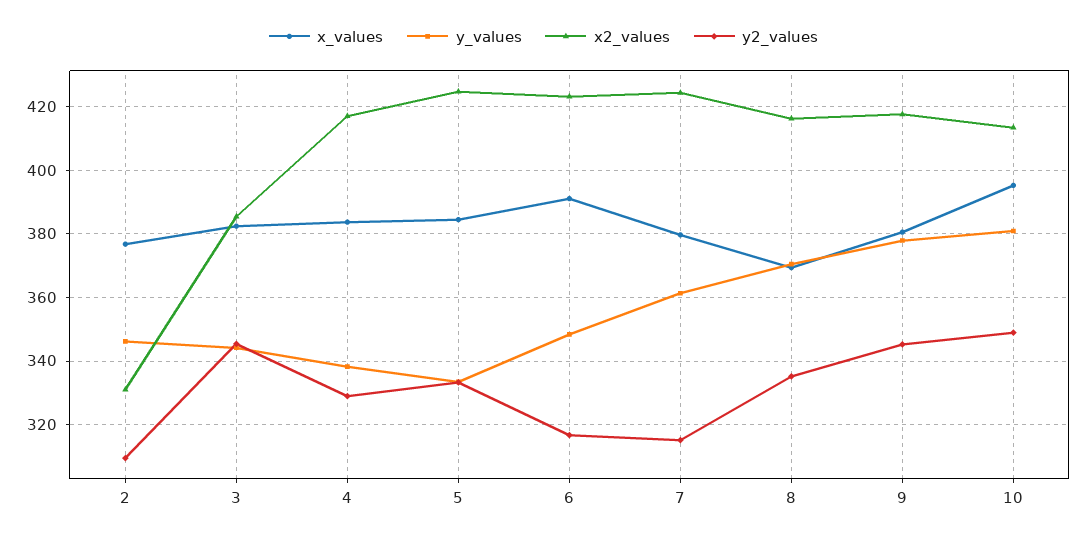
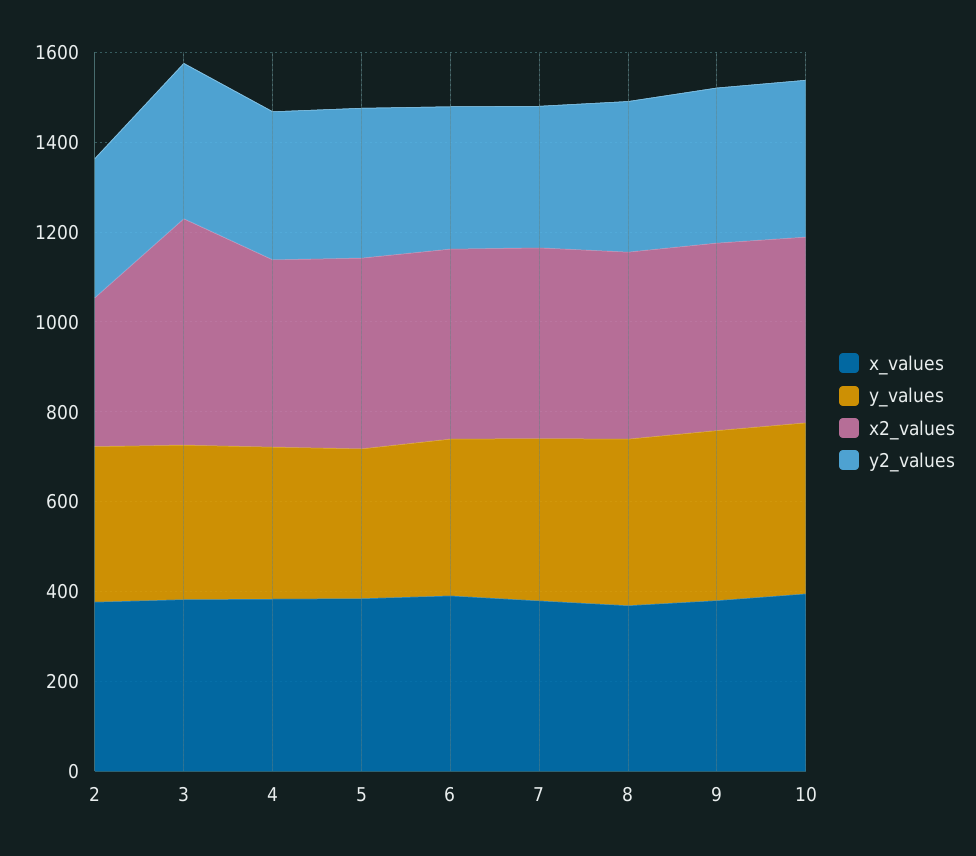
x2_values, 3: 386 -> 500

